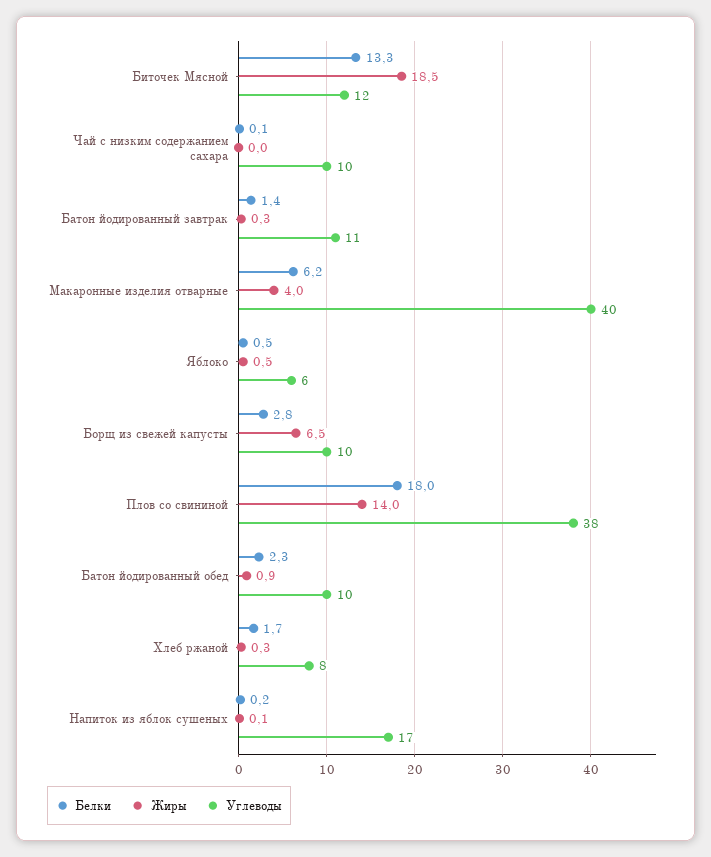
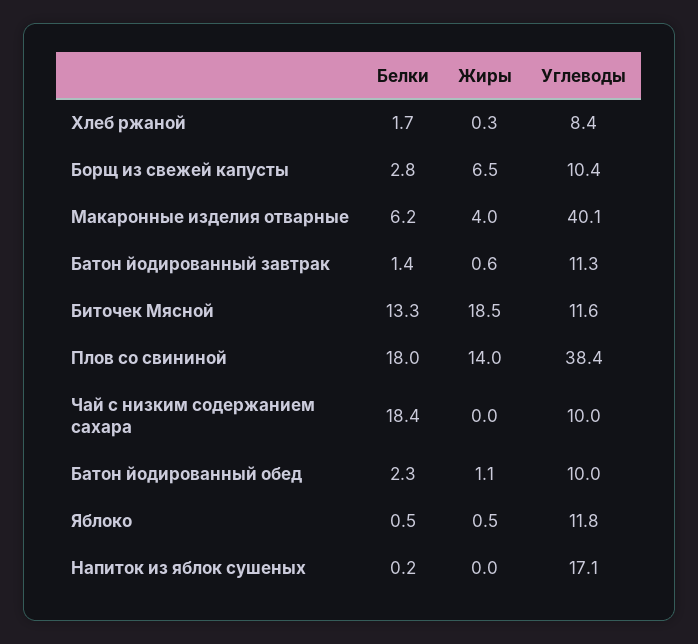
Белки, Чай с низким содержанием сахара: 0.1 -> 18.4
Жиры, Батон йодированный завтрак: 0.3 -> 0.6
Углеводы, Яблоко: 6 -> 11.8
Жиры, Батон йодированный обед: 0.9 -> 1.1
Жиры, Напиток из яблок сушеных: 0.1 -> 0

